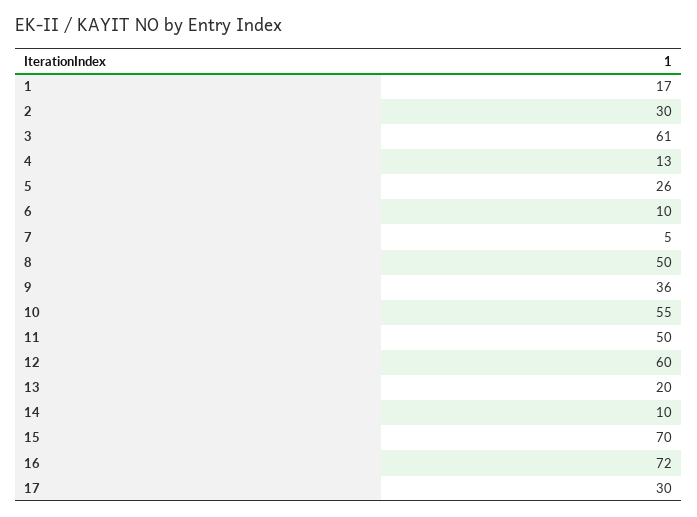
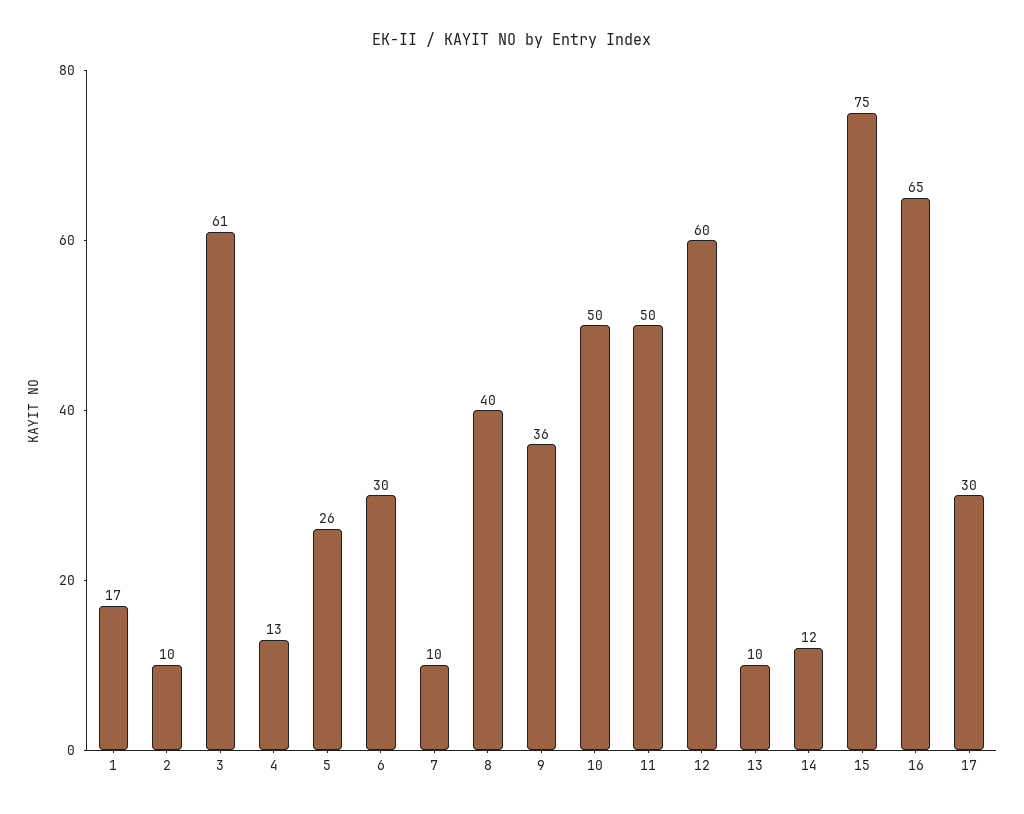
2: 30 -> 10
6: 10 -> 30
7: 5 -> 10
8: 50 -> 40
10: 55 -> 50
13: 20 -> 10
14: 10 -> 12
15: 70 -> 75
16: 72 -> 65

